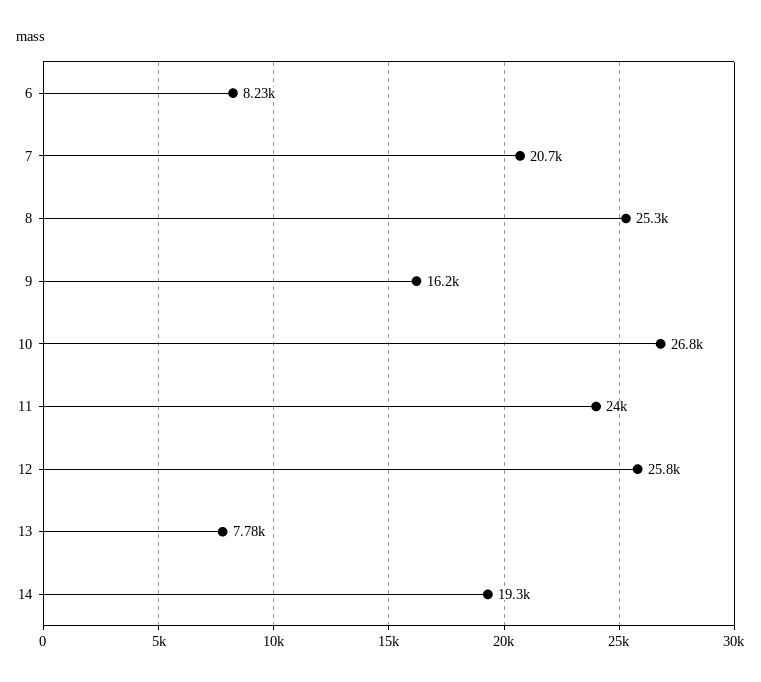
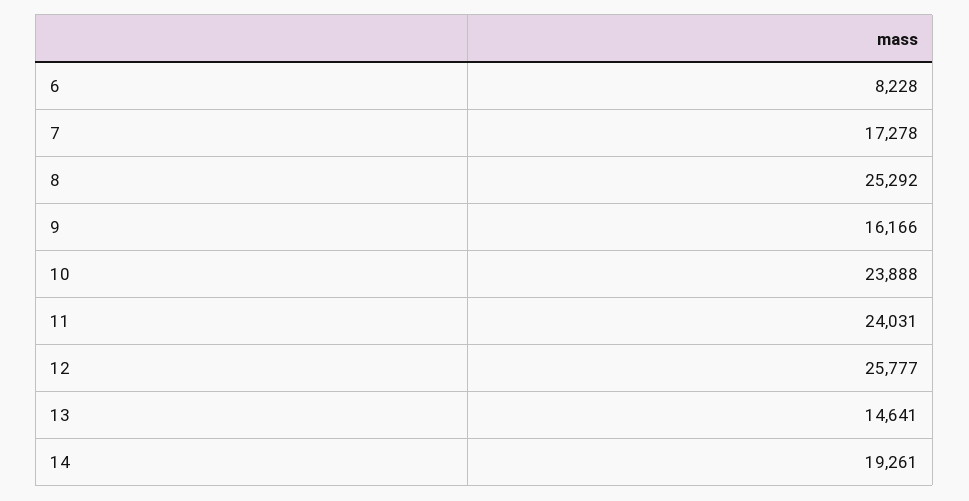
7: 20700 -> 17278
10: 26800 -> 23888
13: 7780 -> 14641

